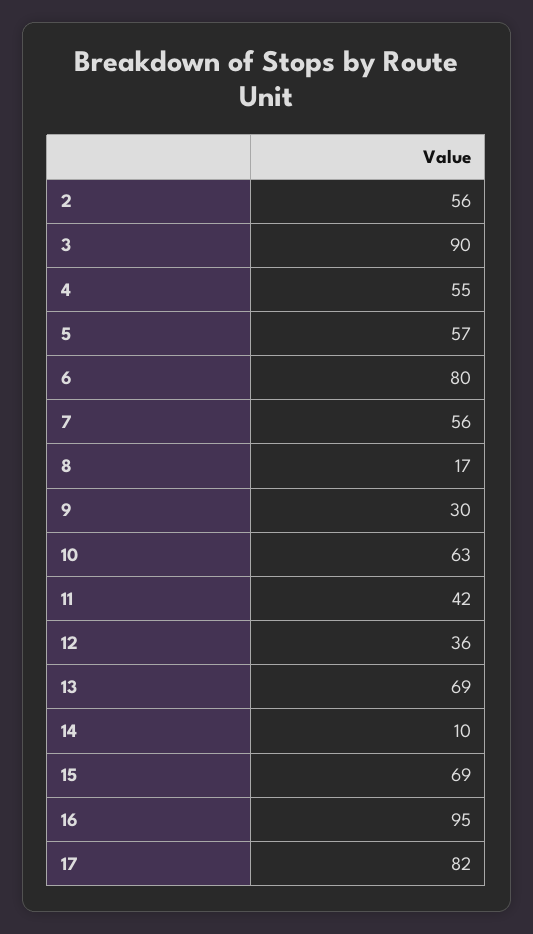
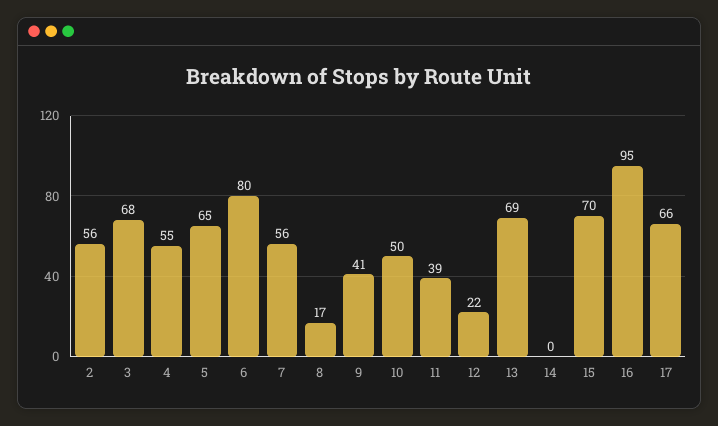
3: 90 -> 68
5: 57 -> 65
9: 30 -> 41
10: 63 -> 50
11: 42 -> 39
12: 36 -> 22
14: 10 -> 0
15: 69 -> 70
17: 82 -> 66

